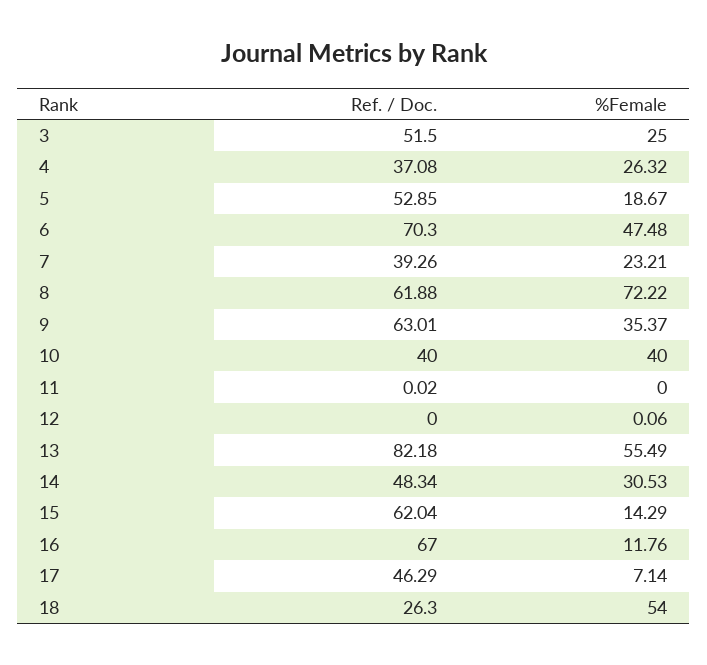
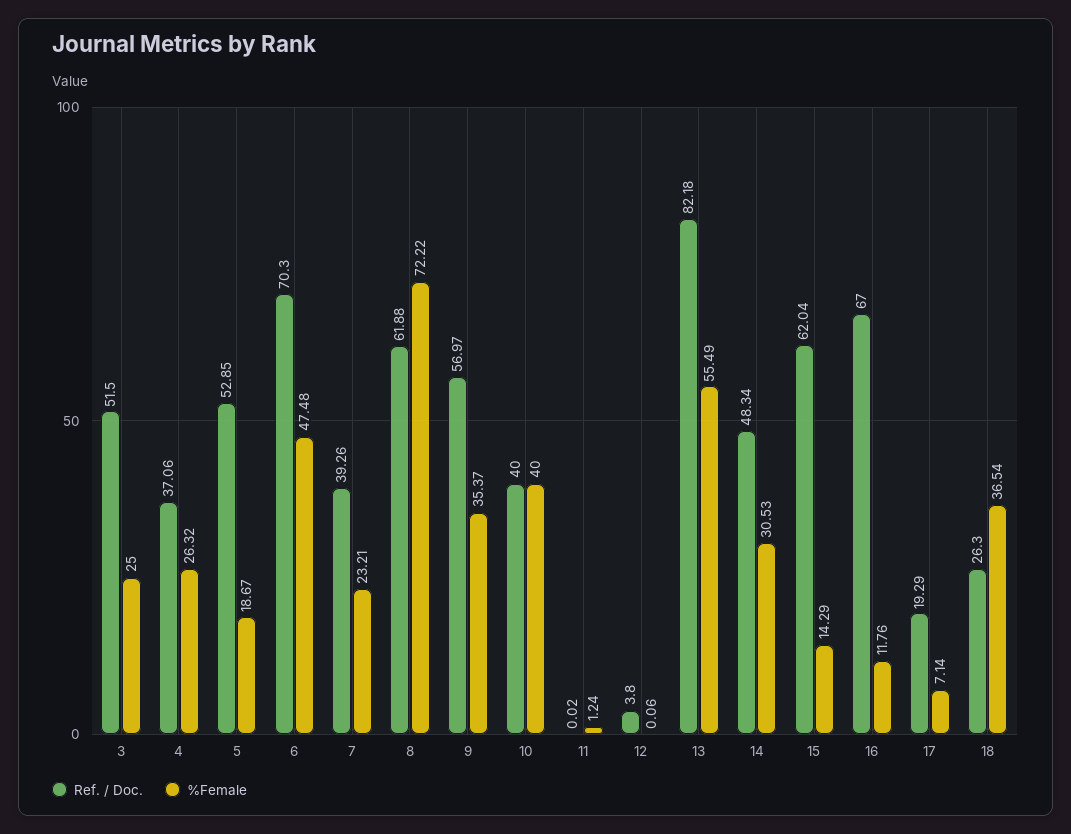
Ref. / Doc., 4: 37.08 -> 37.06
Ref. / Doc., 9: 63.01 -> 56.97
%Female, 11: 0 -> 1.24
Ref. / Doc., 12: 0 -> 3.8
Ref. / Doc., 17: 46.29 -> 19.29
%Female, 18: 54 -> 36.54

